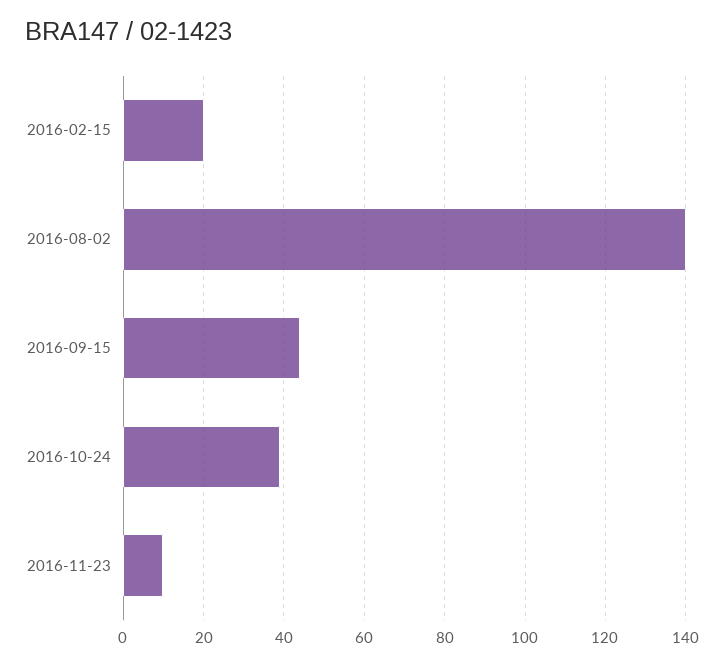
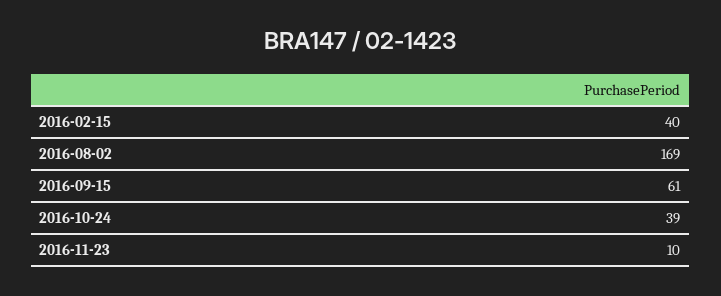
2016-02-15: 20 -> 40
2016-08-02: 140 -> 169
2016-09-15: 45 -> 61

